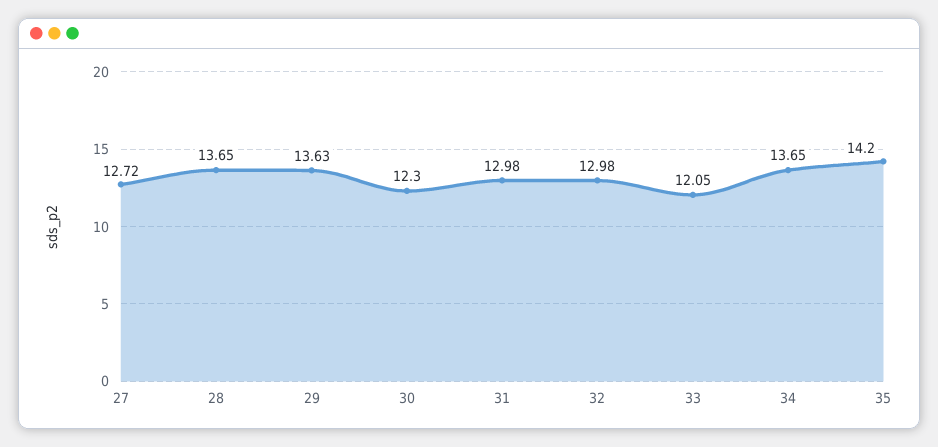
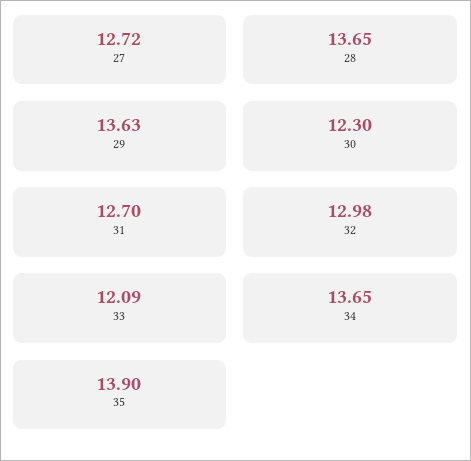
31: 12.98 -> 12.7
33: 12.05 -> 12.09
35: 14.2 -> 13.9

